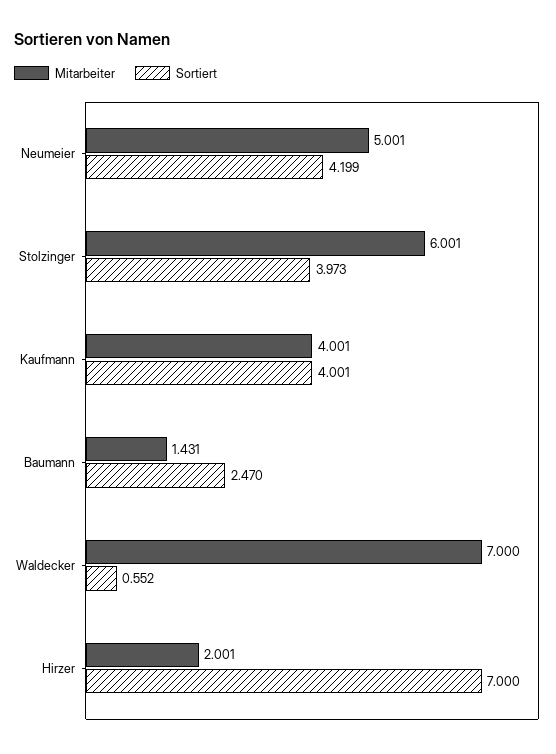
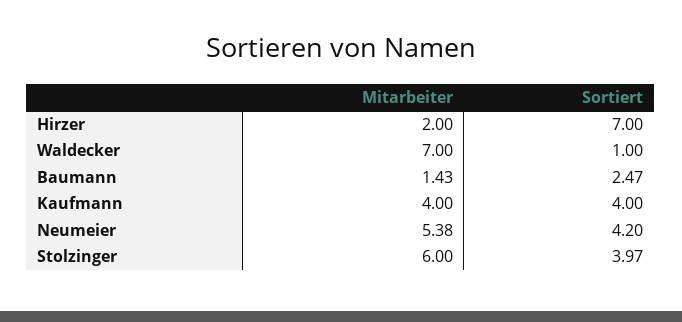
Mitarbeiter, Neumeier: 5.001 -> 5.38
Sortiert, Waldecker: 0.552 -> 1

